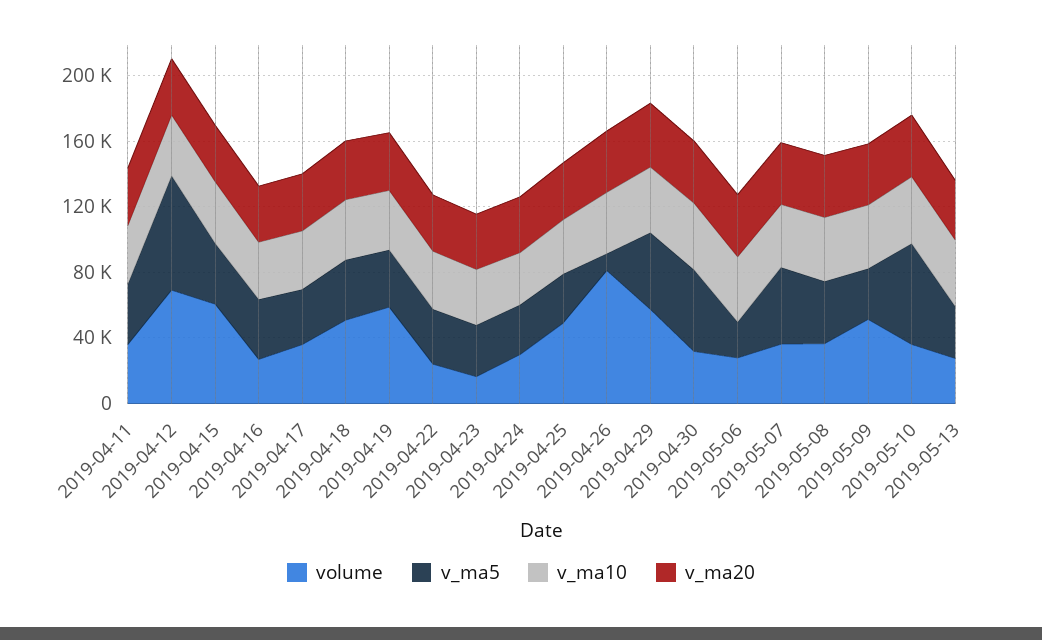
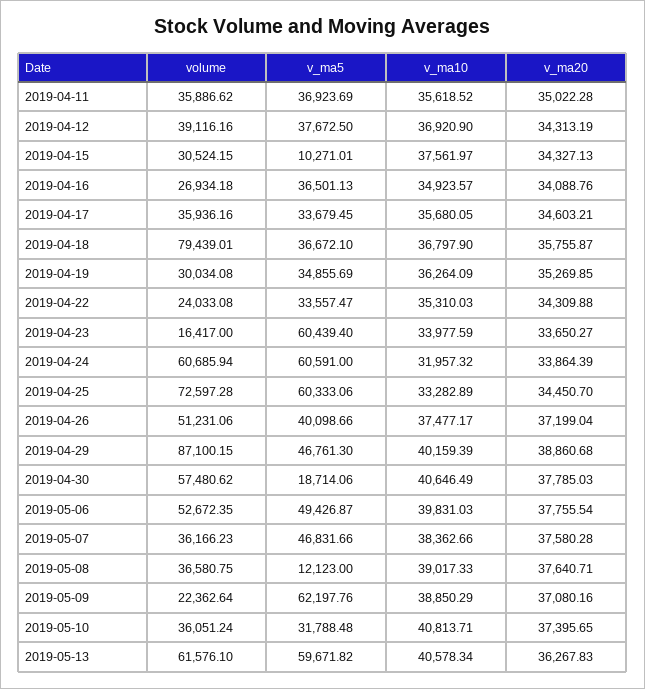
volume, 2019-04-12: 70000 -> 39116.16
v_ma5, 2019-04-12: 70000 -> 37672.5
volume, 2019-04-15: 60000 -> 30524.15
v_ma5, 2019-04-15: 40000 -> 10271.01
volume, 2019-04-18: 50000 -> 79439.01
volume, 2019-04-19: 60000 -> 30034.08
v_ma5, 2019-04-23: 30000 -> 60439.4
volume, 2019-04-24: 30000 -> 60685.94
v_ma5, 2019-04-24: 30000 -> 60591
volume, 2019-04-25: 50000 -> 72597.28
v_ma5, 2019-04-25: 30000 -> 60333.06
volume, 2019-04-26: 80000 -> 51231.06
v_ma5, 2019-04-26: 10000 -> 40098.66
volume, 2019-04-29: 60000 -> 87100.15
volume, 2019-04-30: 30000 -> 57480.62
v_ma5, 2019-04-30: 50000 -> 18714.06
volume, 2019-05-06: 30000 -> 52672.35
v_ma5, 2019-05-06: 20000 -> 49426.87
v_ma5, 2019-05-08: 40000 -> 12123
volume, 2019-05-09: 50000 -> 22362.64
v_ma5, 2019-05-09: 30000 -> 62197.76
v_ma5, 2019-05-10: 60000 -> 31788.48
volume, 2019-05-13: 30000 -> 61576.1
v_ma5, 2019-05-13: 30000 -> 59671.82

